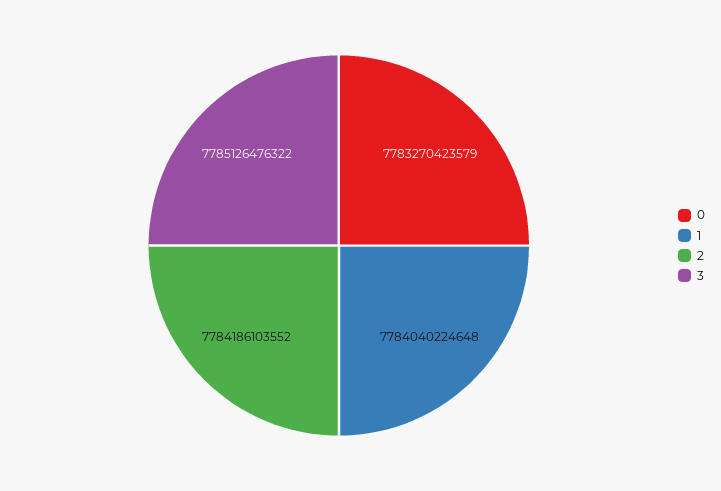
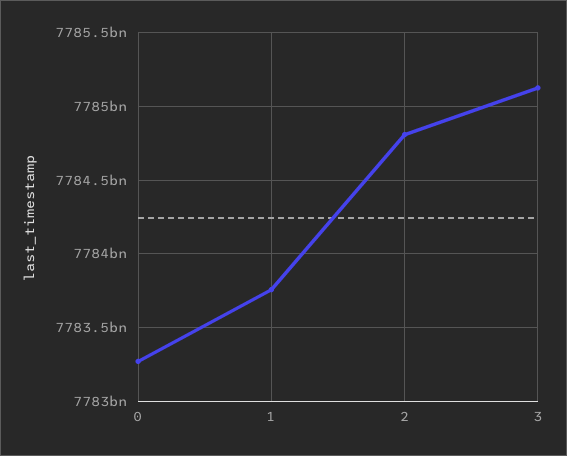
1: 7784040224648 -> 7783750000000
2: 7784186103552 -> 7784800000000

